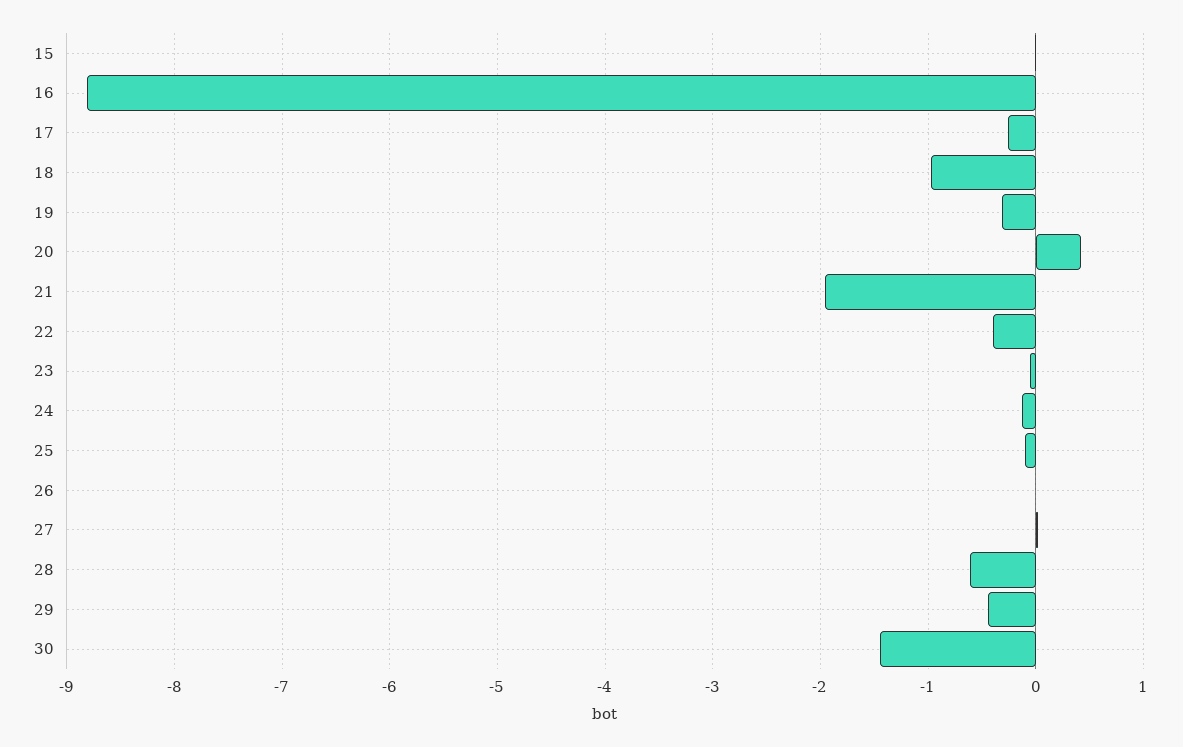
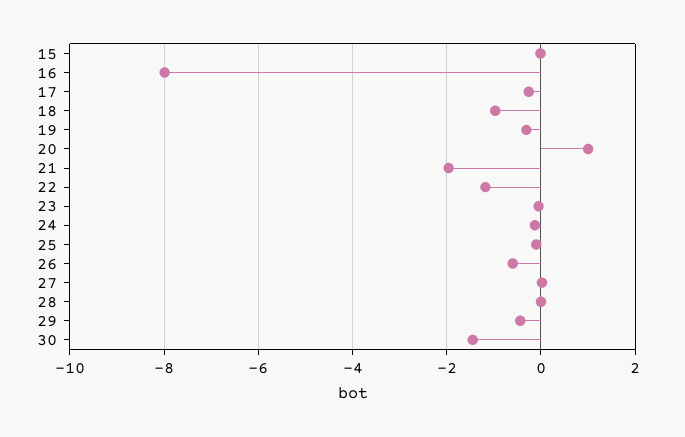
16: -8.8 -> -8
20: 0.4 -> 1
22: -0.4 -> -1.2
26: 0 -> -0.6
28: -0.6 -> 0

